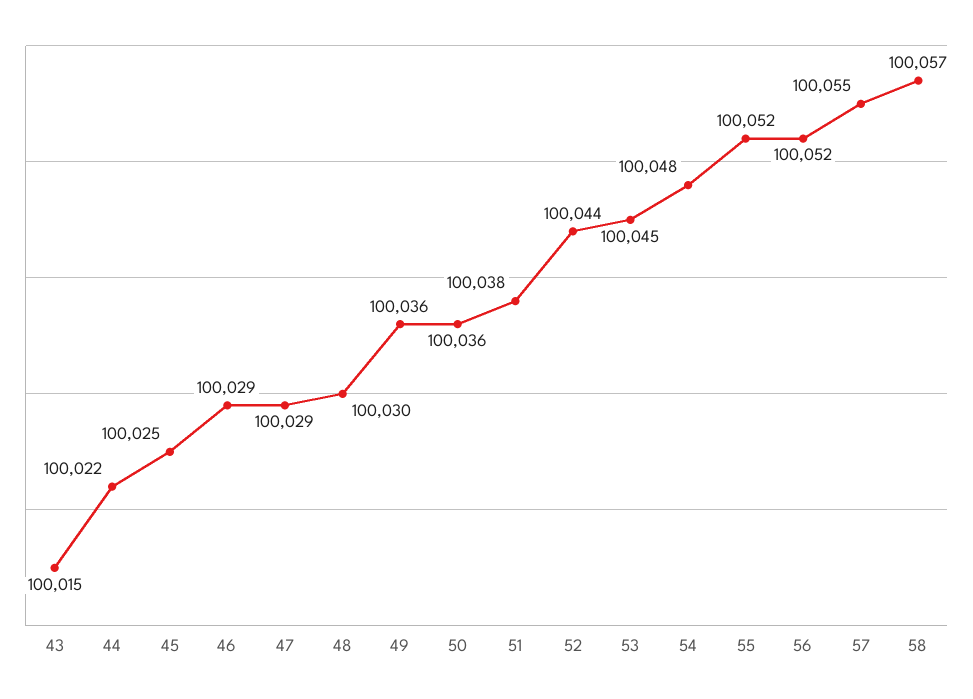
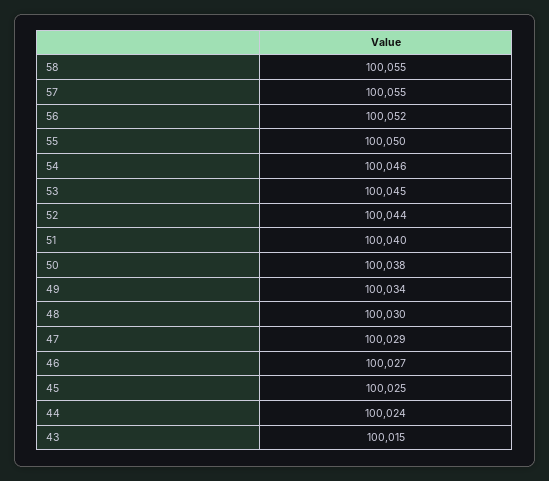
44: 100022 -> 100024
46: 100029 -> 100027
49: 100036 -> 100034
50: 100036 -> 100038
51: 100038 -> 100040
54: 100048 -> 100046
55: 100052 -> 100050
58: 100057 -> 100055

